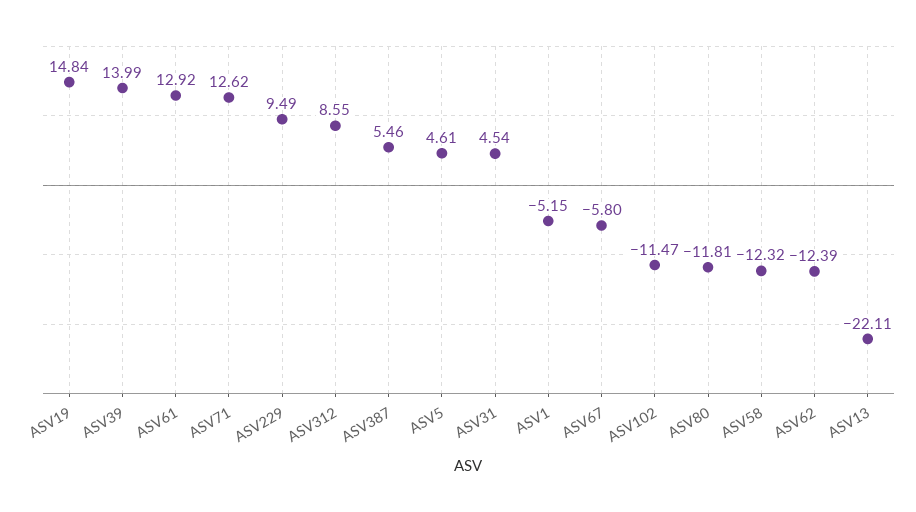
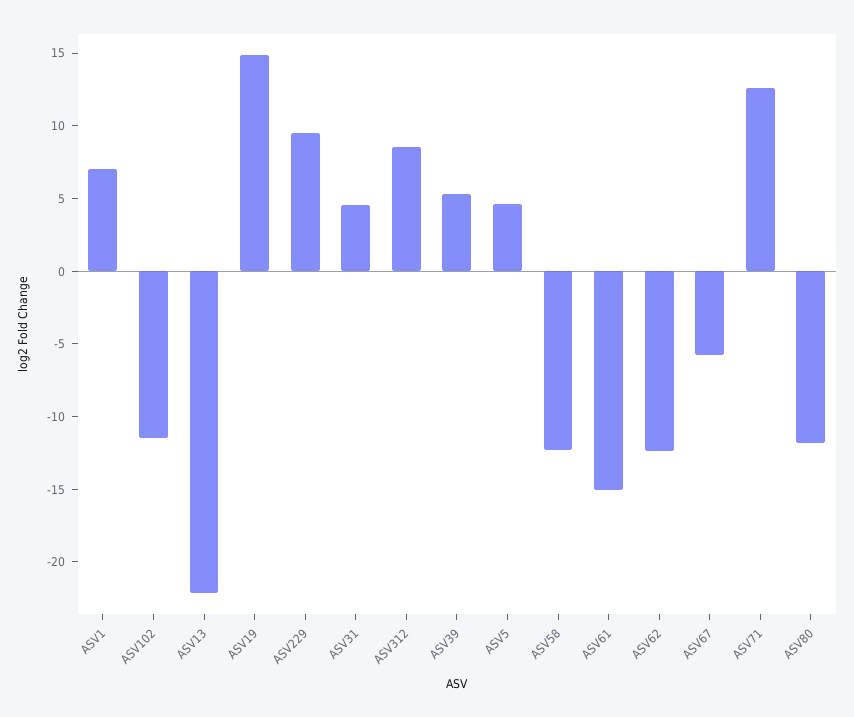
ASV39: 13.99 -> 5
ASV61: 12.92 -> -15
ASV387: 5.46 -> none
ASV1: -5.15 -> 7

